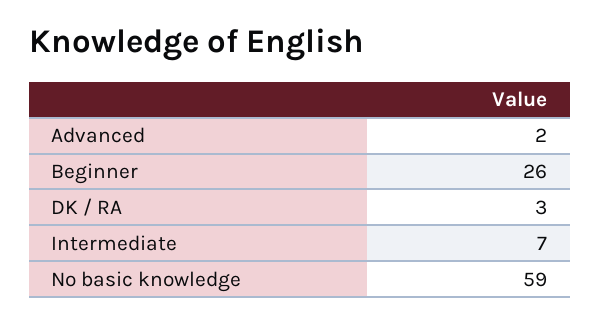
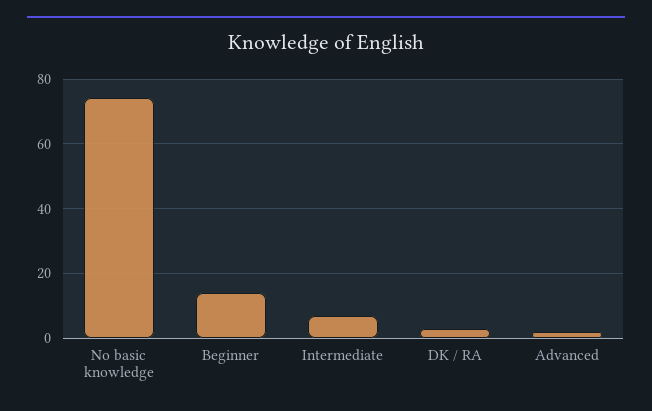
Beginner: 26 -> 15
No basic knowledge: 59 -> 75

